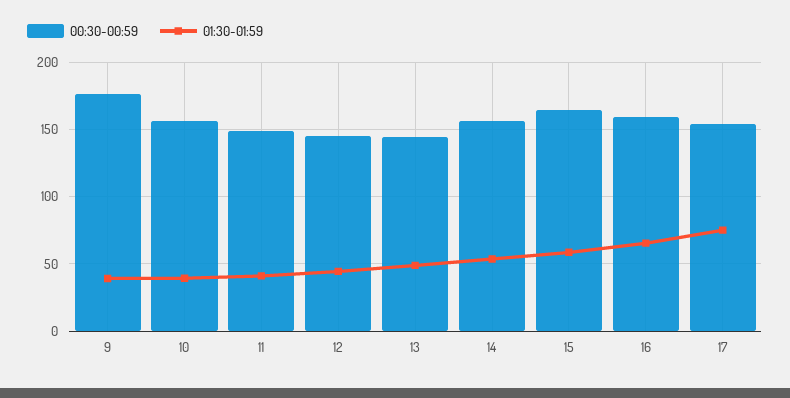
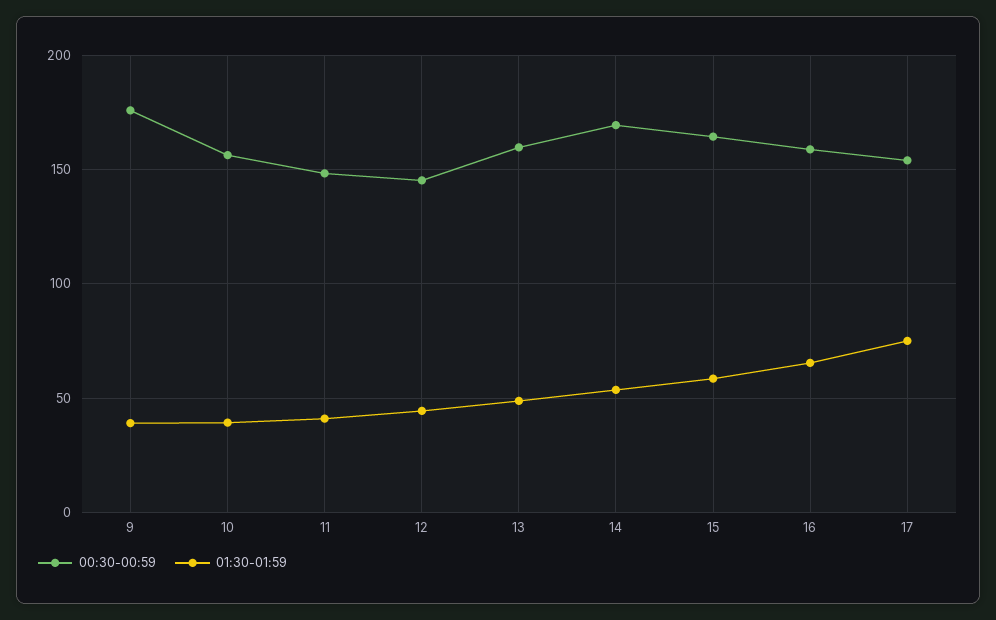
00:30-00:59, 13: 145 -> 160
00:30-00:59, 14: 155 -> 170

